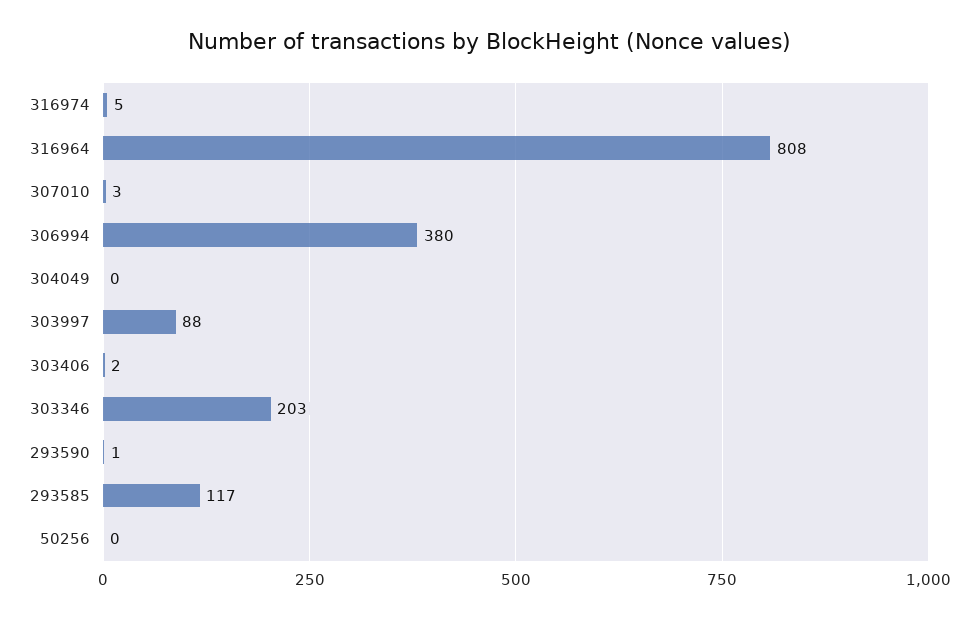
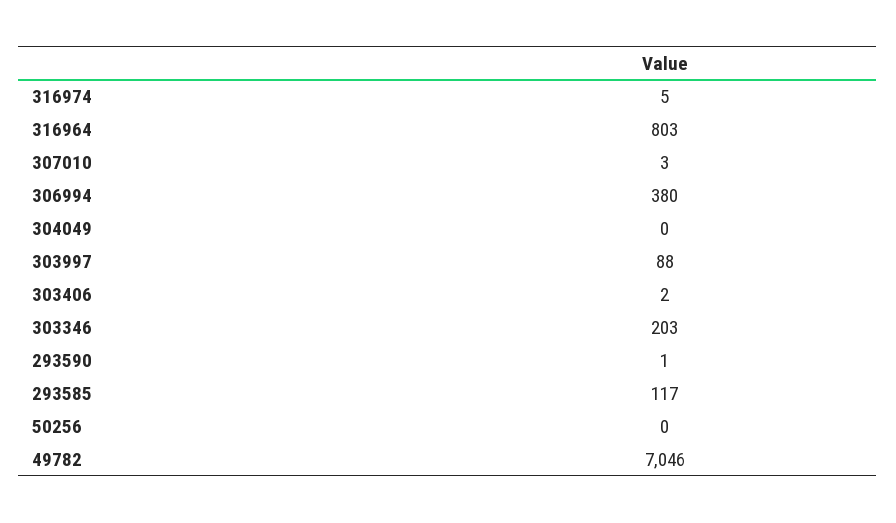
316964: 808 -> 803
49782: none -> 7046

